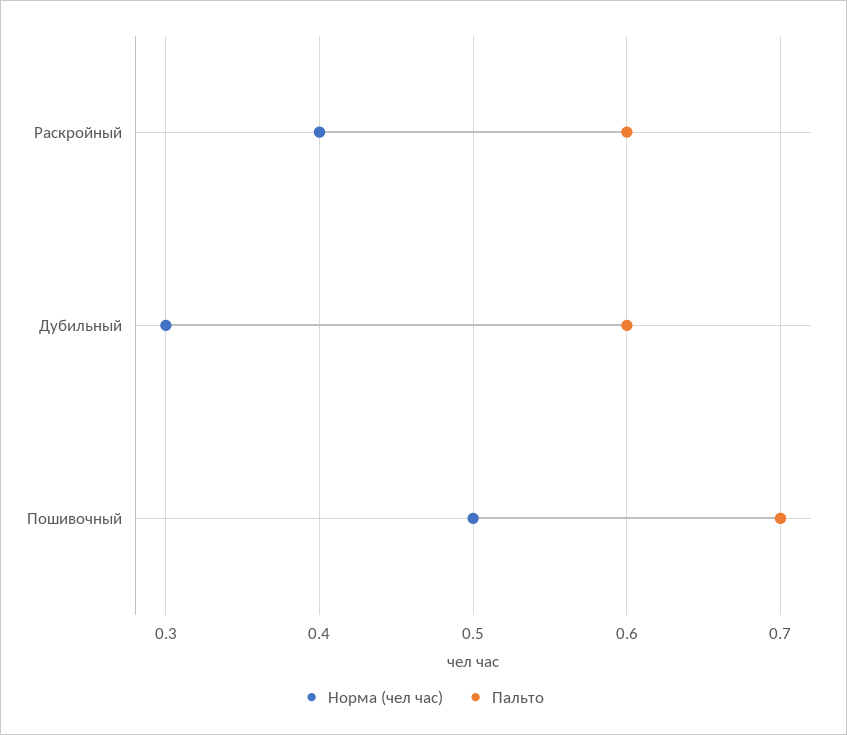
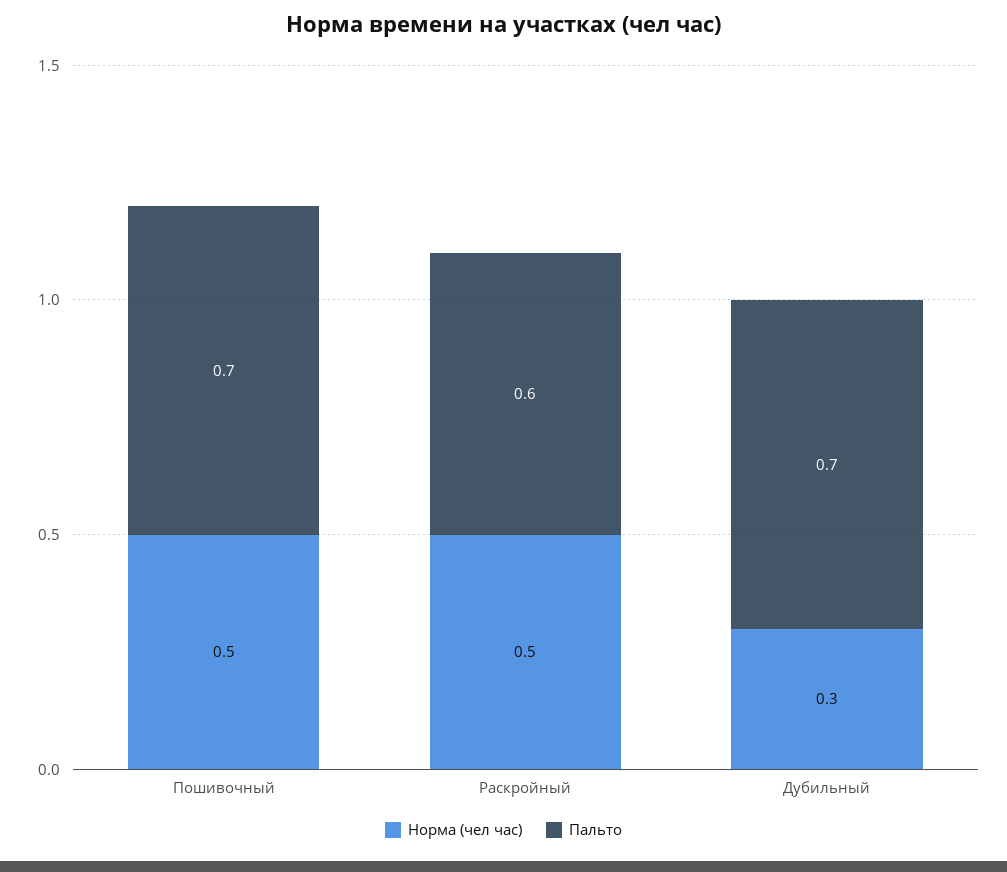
Норма (чел час), Раскройный: 0.4 -> 0.5
Пальто, Дубильный: 0.6 -> 0.7

